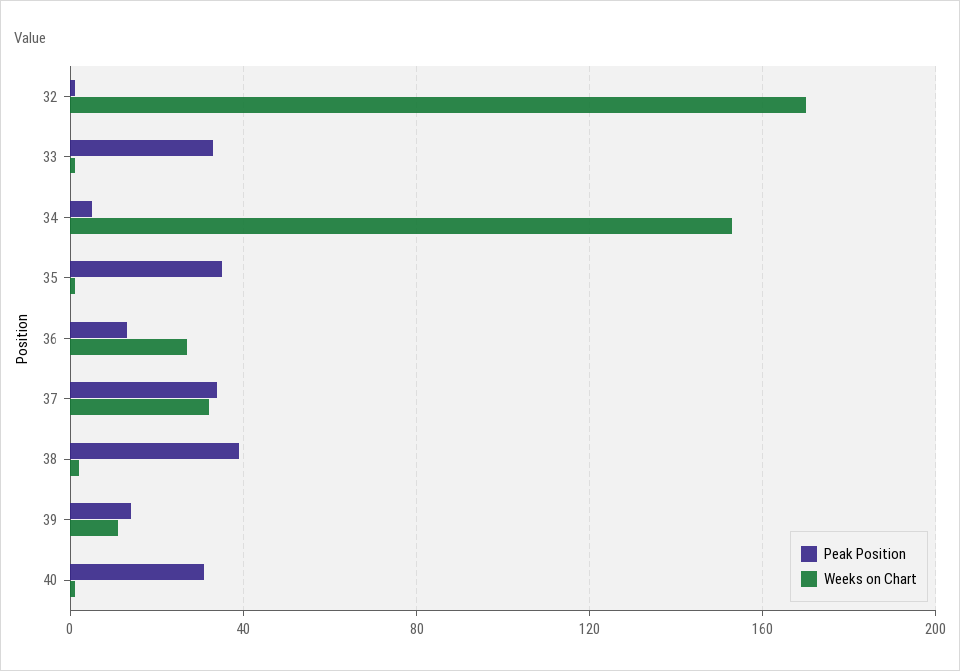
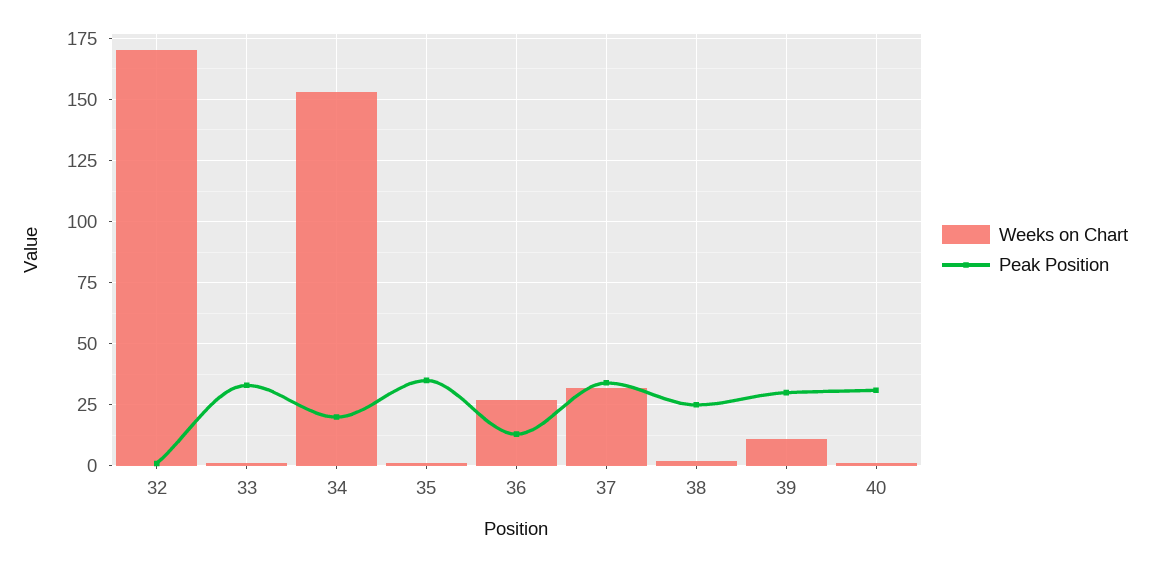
Peak Position, 34: 5 -> 20
Peak Position, 38: 40 -> 25
Peak Position, 39: 15 -> 30

